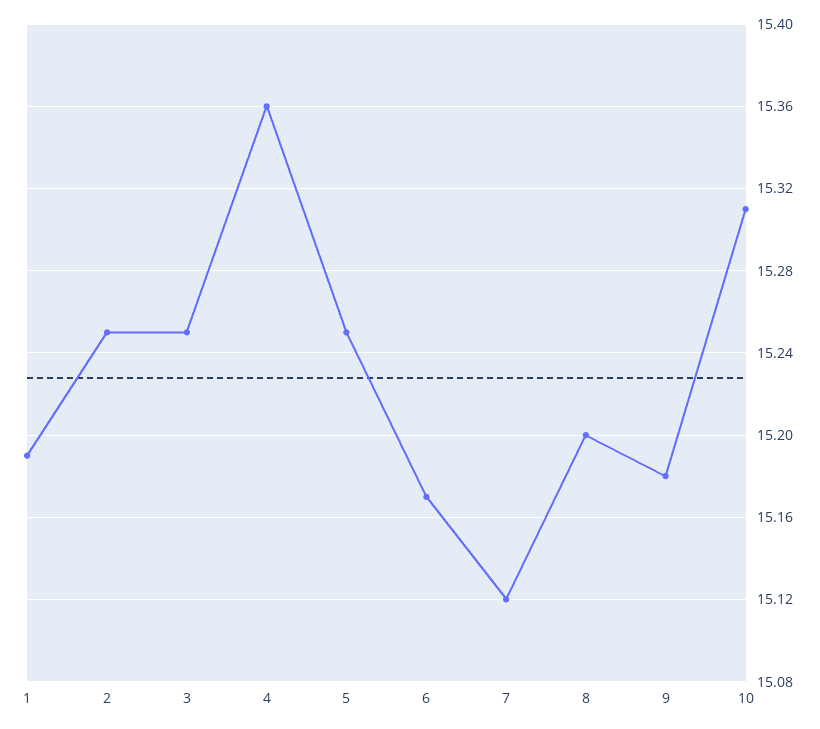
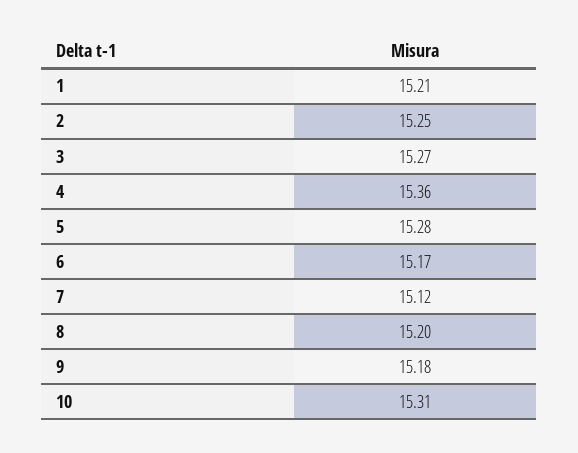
1: 15.19 -> 15.21
3: 15.25 -> 15.27
5: 15.25 -> 15.28

